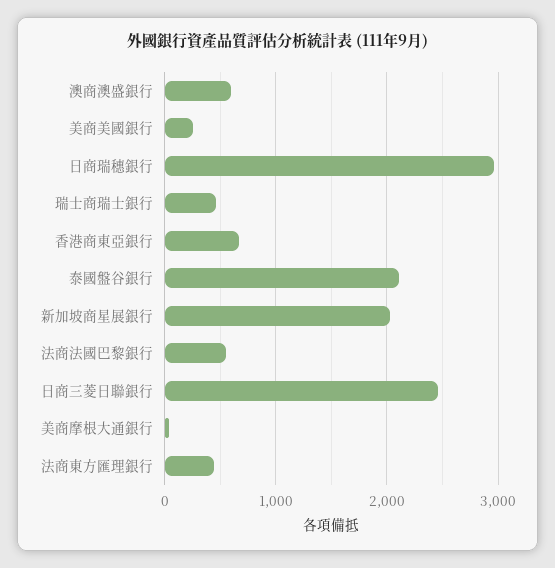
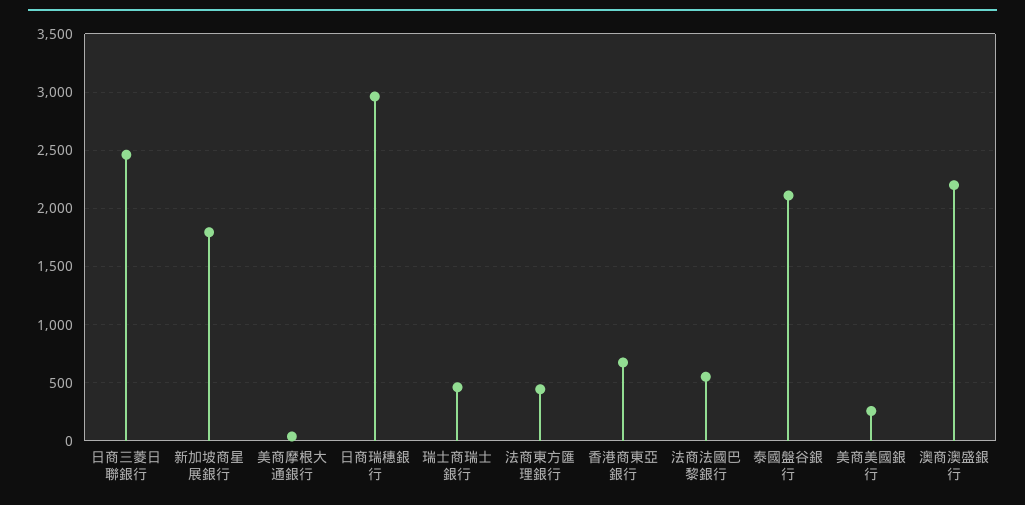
澳商澳盛銀行: 600 -> 2200
新加坡商星展銀行: 2000 -> 1800

